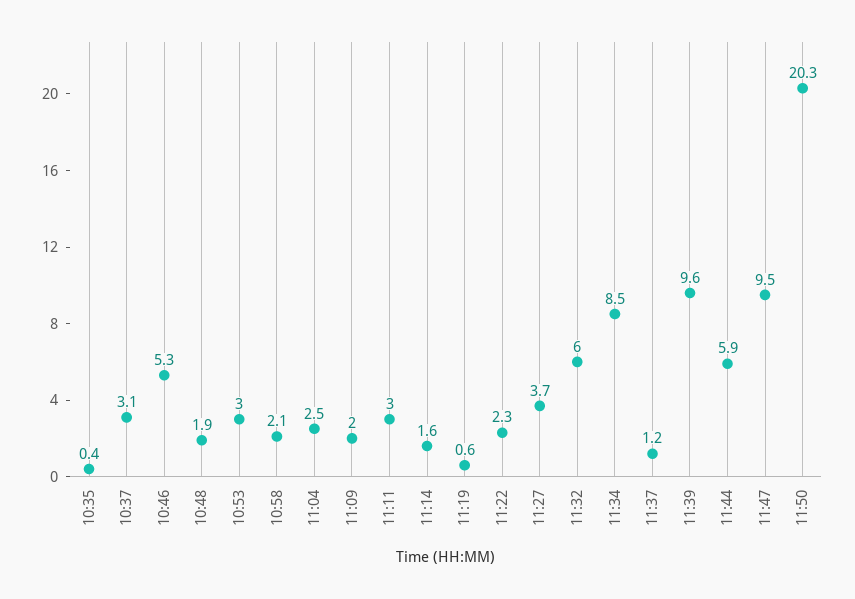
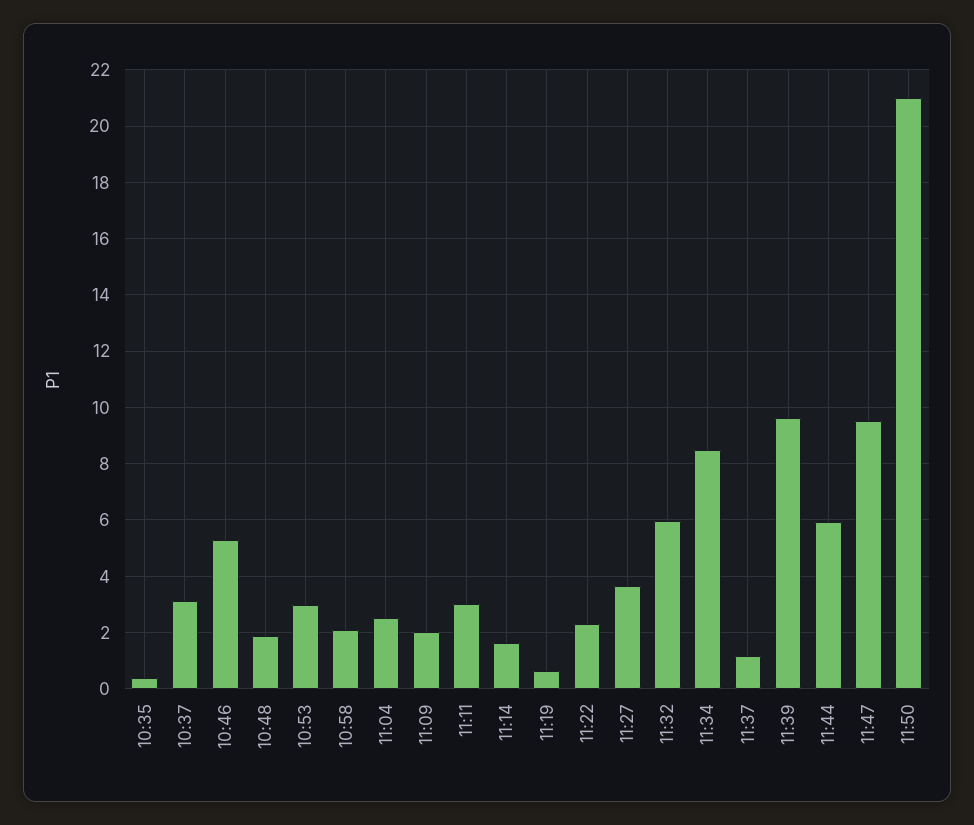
11:50: 20.3 -> 21

